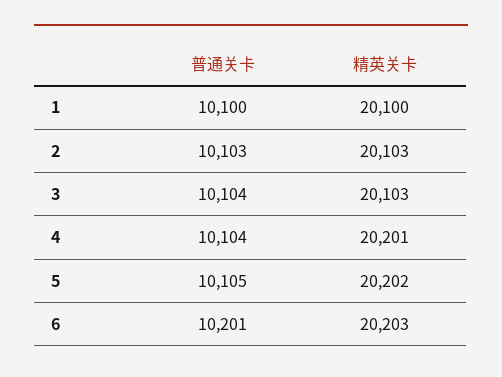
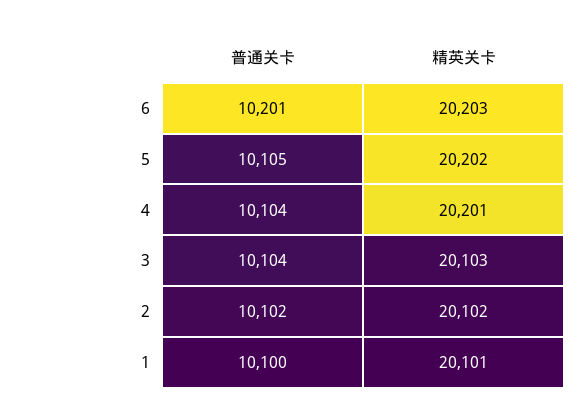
精英关卡, 1: 20100 -> 20101
普通关卡, 2: 10103 -> 10102
精英关卡, 2: 20103 -> 20102

